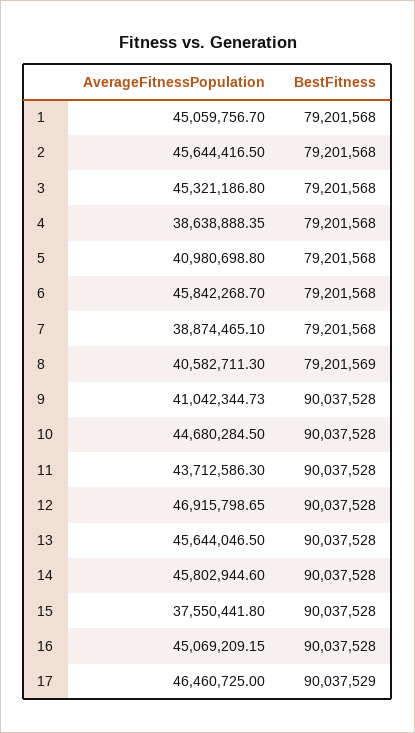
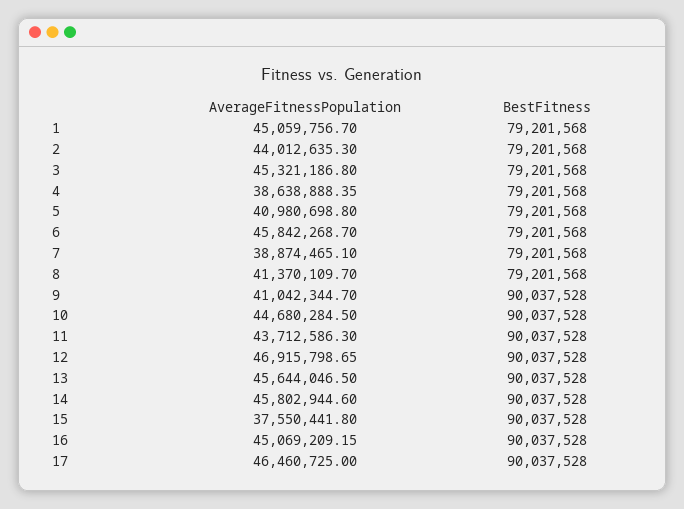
AverageFitnessPopulation, 2: 45644416.5 -> 44012635.3
AverageFitnessPopulation, 8: 40582711.3 -> 41370109.7
BestFitness, 8: 79201569 -> 79201568
AverageFitnessPopulation, 9: 41042344.73 -> 41042344.7
BestFitness, 17: 90037529 -> 90037528

